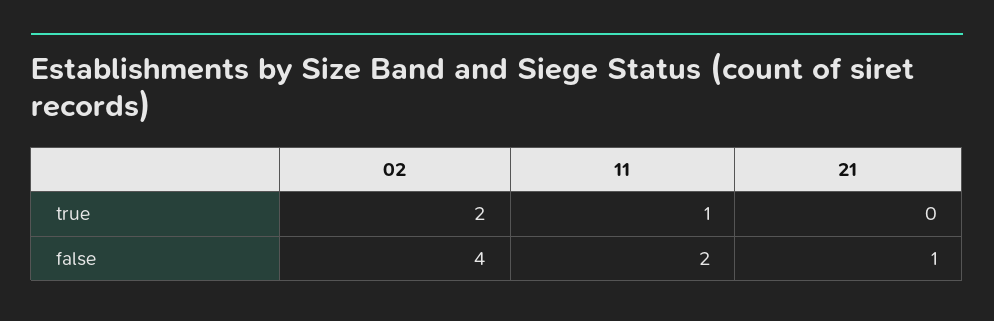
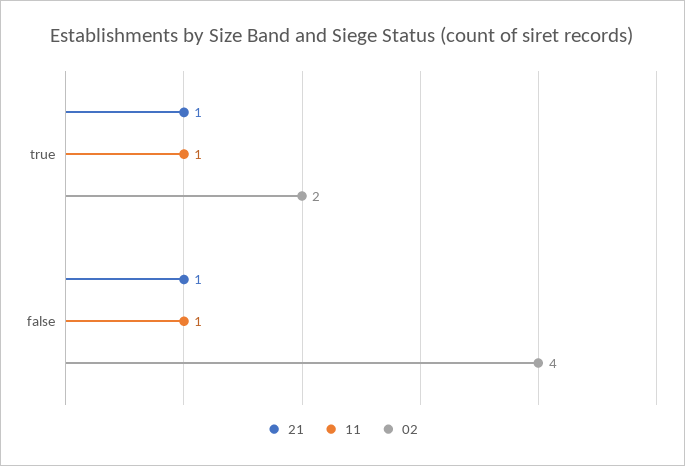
21, true: 0 -> 1
11, false: 2 -> 1

